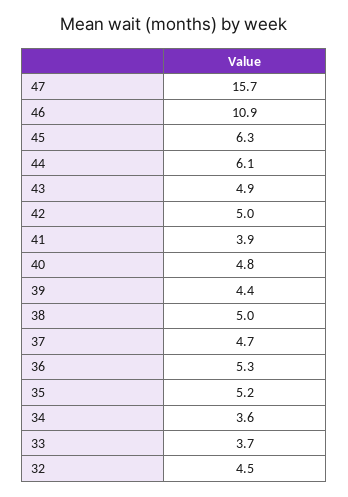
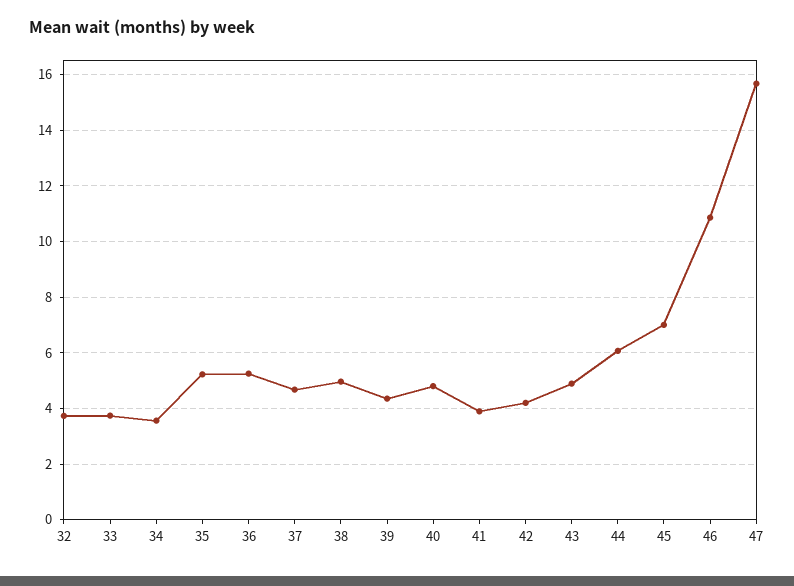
45: 6.3 -> 7
42: 5 -> 4.25
32: 4.5 -> 3.75

